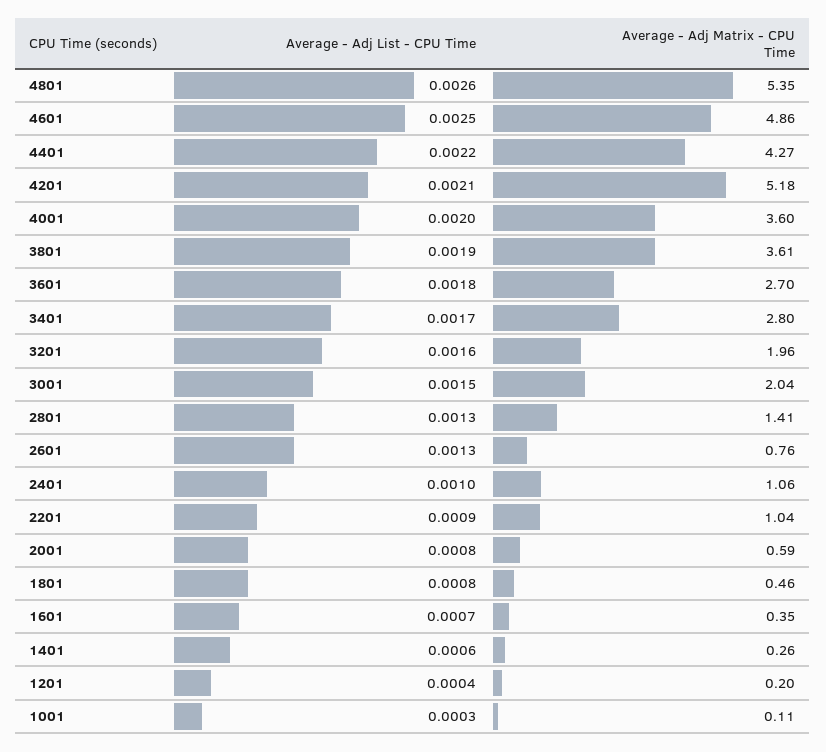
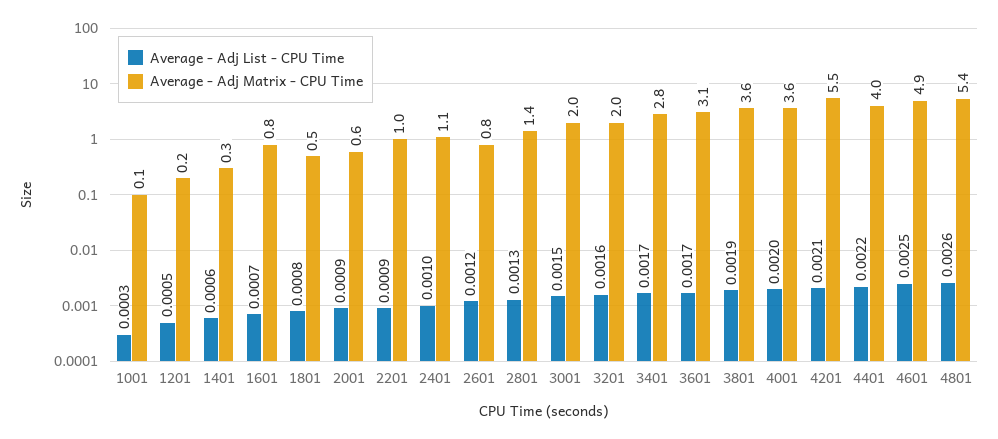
Average - Adj Matrix - CPU Time, 4401: 4.27 -> 4
Average - Adj Matrix - CPU Time, 4201: 5.18 -> 5.5
Average - Adj List - CPU Time, 3601: 0.0018 -> 0.0017
Average - Adj Matrix - CPU Time, 3601: 2.7 -> 3.1
Average - Adj List - CPU Time, 2601: 0.0013 -> 0.0012
Average - Adj List - CPU Time, 2001: 0.0008 -> 0.0009
Average - Adj Matrix - CPU Time, 1601: 0.35 -> 0.8
Average - Adj List - CPU Time, 1201: 0.0004 -> 0.0005

